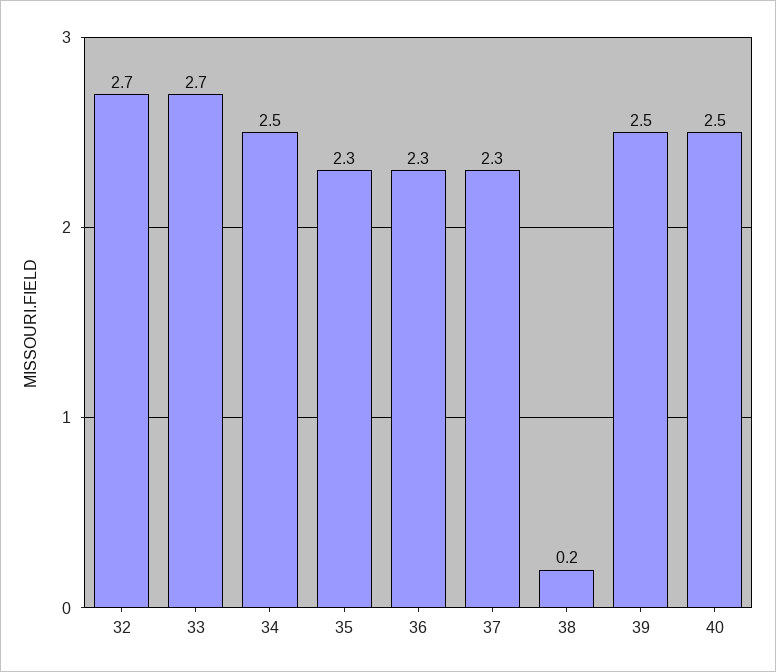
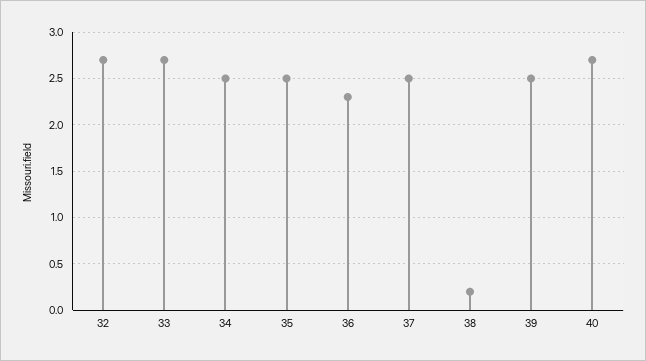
35: 2.3 -> 2.5
37: 2.3 -> 2.5
40: 2.5 -> 2.7

